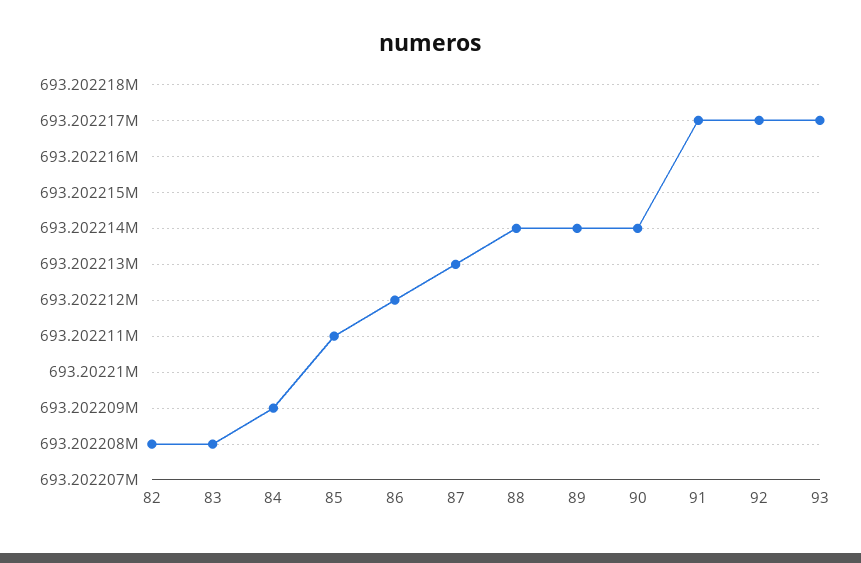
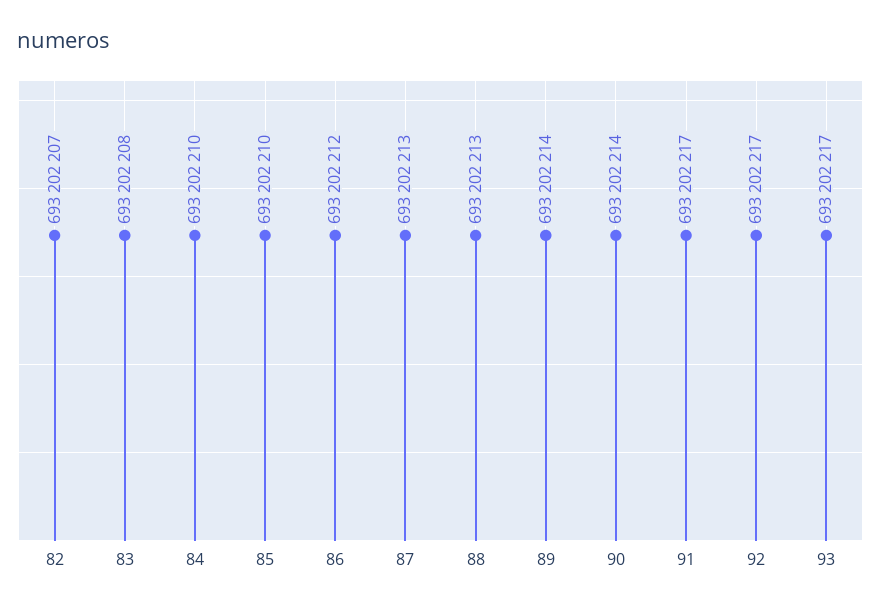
82: 693202208 -> 693202207
84: 693202209 -> 693202210
85: 693202211 -> 693202210
88: 693202214 -> 693202213

